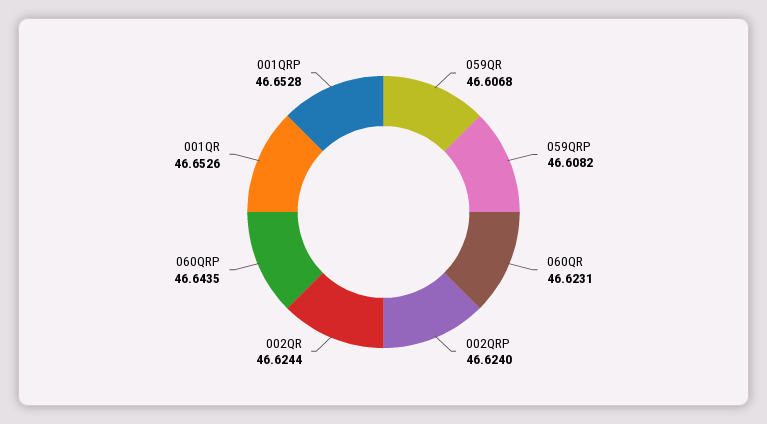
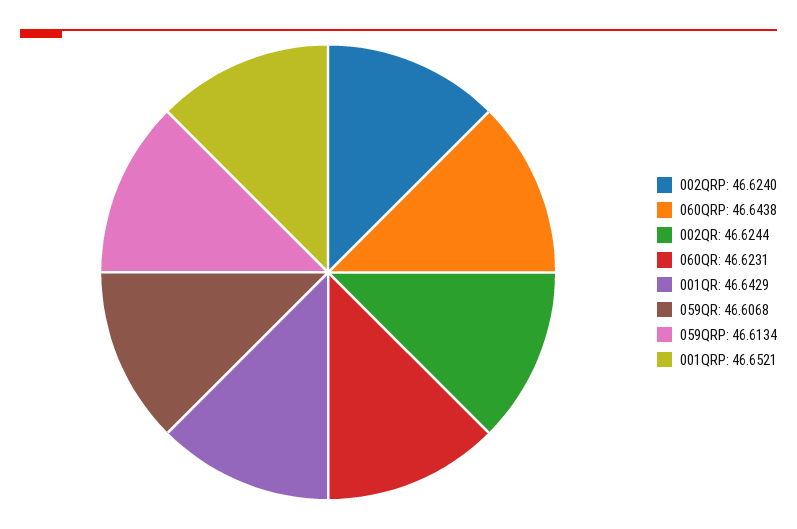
059QRP: 46.6082 -> 46.6134
060QRP: 46.6435 -> 46.6438
001QR: 46.6526 -> 46.6429
001QRP: 46.6528 -> 46.6521

